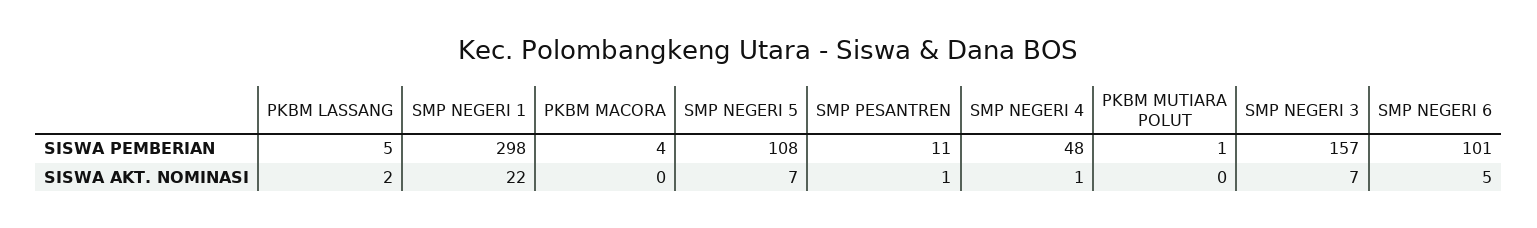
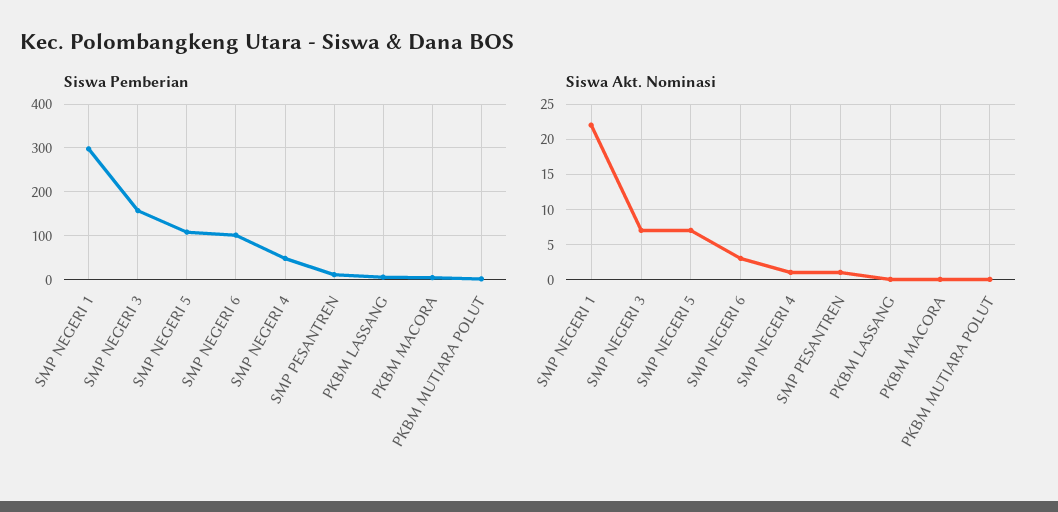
SISWA AKT. NOMINASI, PKBM LASSANG: 2 -> 0
SISWA AKT. NOMINASI, SMP NEGERI 6: 5 -> 3

